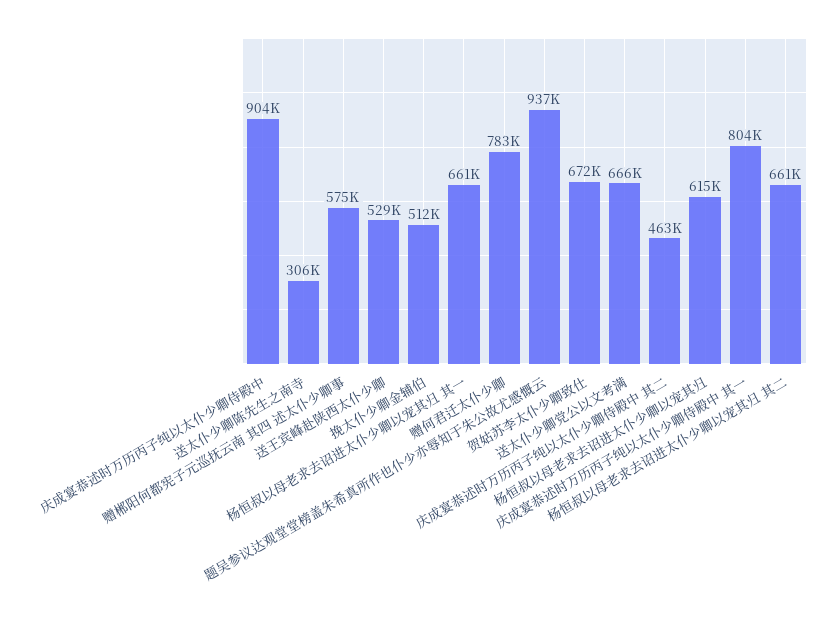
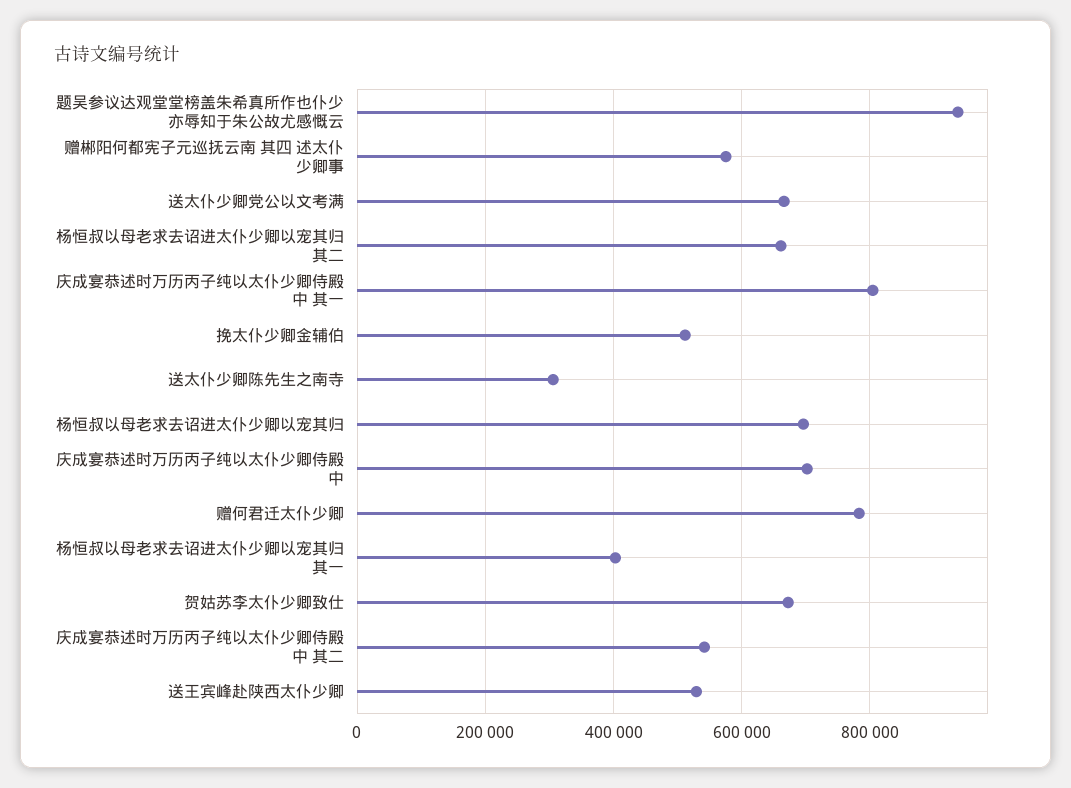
庆成宴恭述时万历丙子纯以太仆少卿侍殿中: 904000 -> 700000
杨恒叔以母老求去诏进太仆少卿以宠其归 其一: 661000 -> 400000
庆成宴恭述时万历丙子纯以太仆少卿侍殿中 其二: 463000 -> 540000
杨恒叔以母老求去诏进太仆少卿以宠其归: 615000 -> 700000

